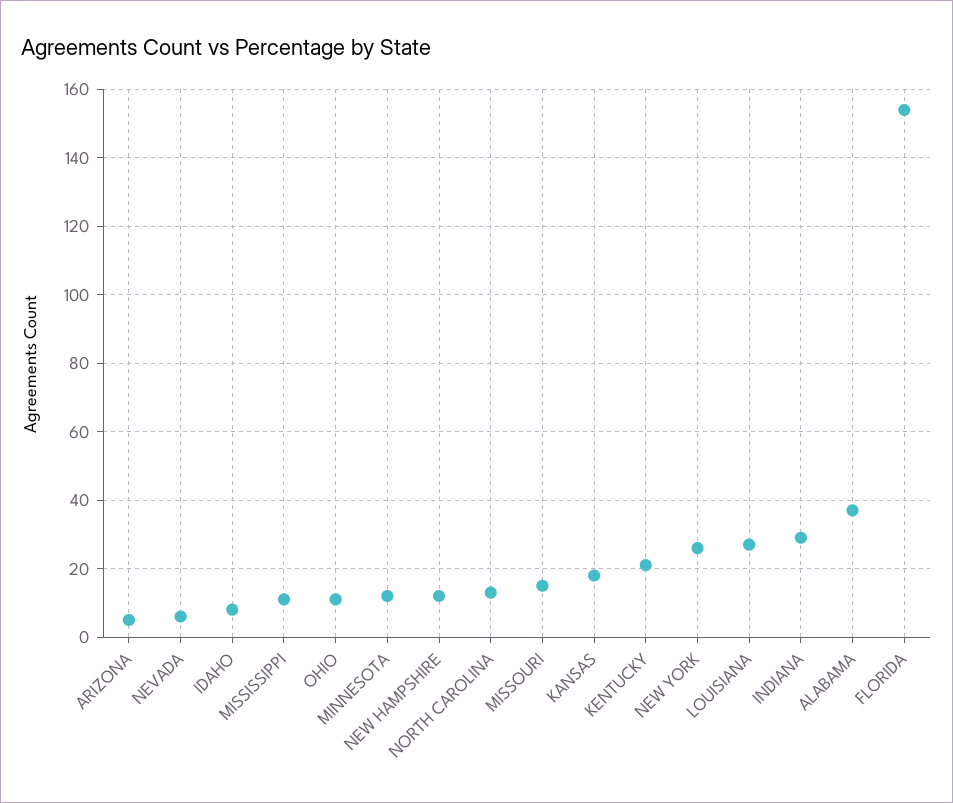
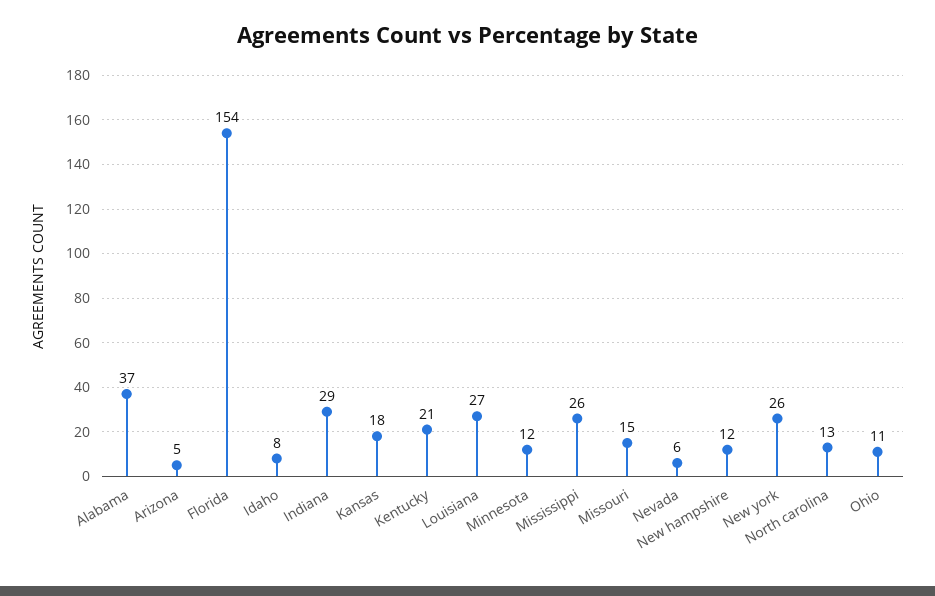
MISSISSIPPI: 10 -> 26

